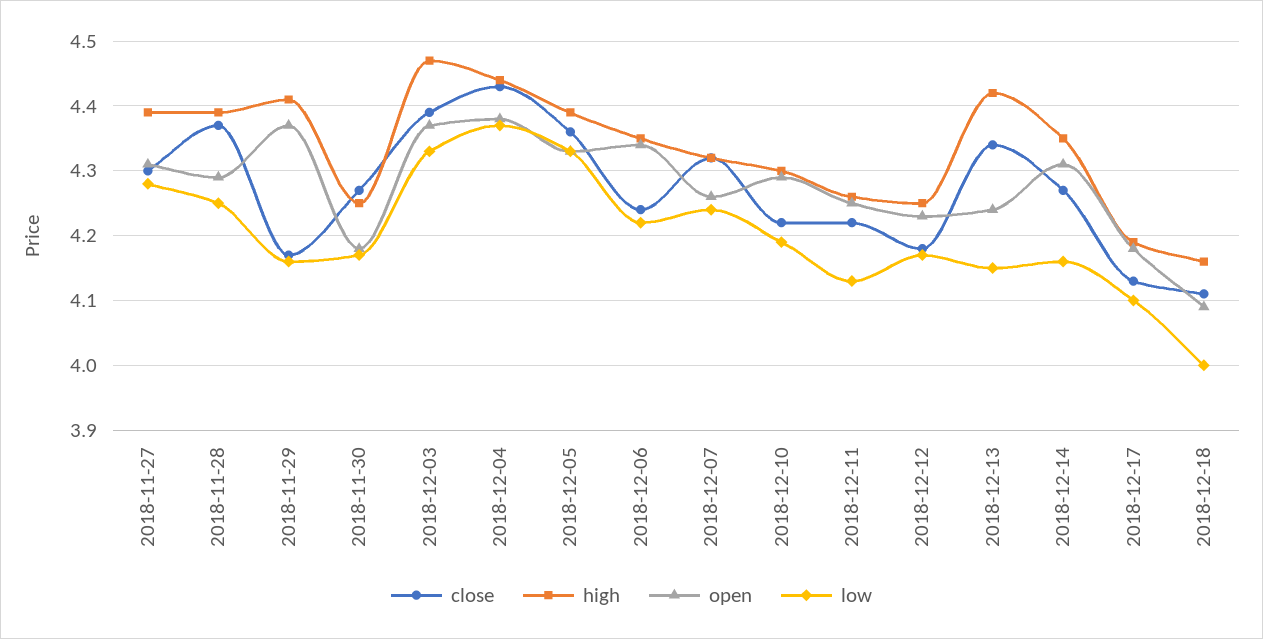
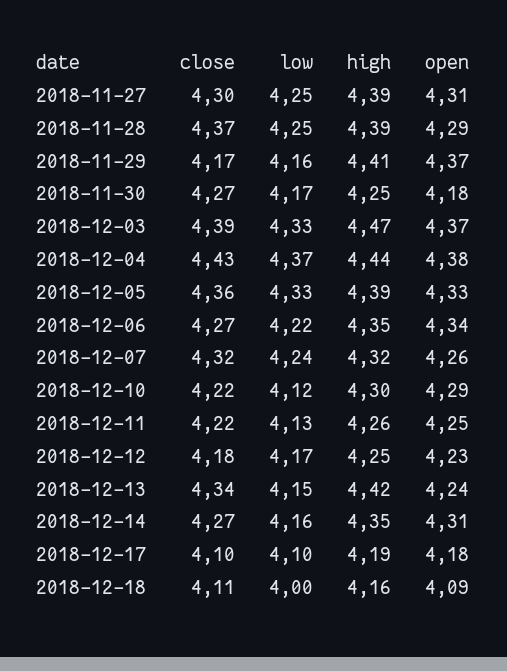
low, 2018-11-27: 4.28 -> 4.25
close, 2018-12-06: 4.24 -> 4.27
low, 2018-12-10: 4.19 -> 4.12
close, 2018-12-17: 4.13 -> 4.1

